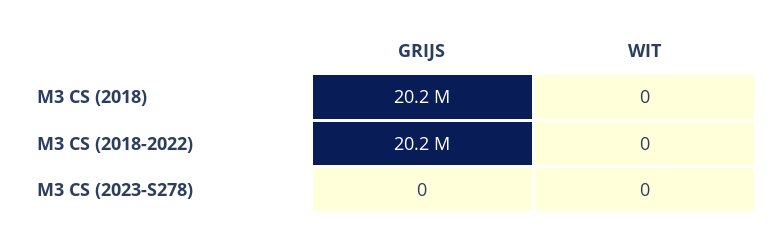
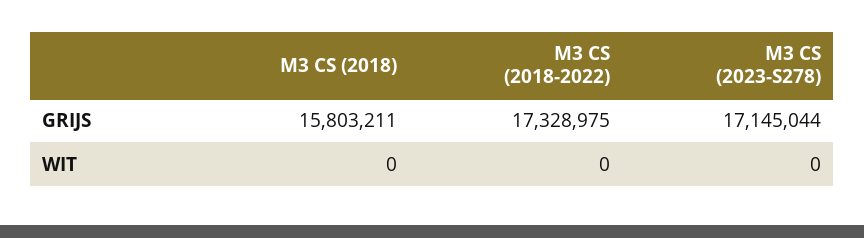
GRIJS, M3 CS (2018): 20200000 -> 15803211
GRIJS, M3 CS (2018-2022): 20200000 -> 17328975
GRIJS, M3 CS (2023-S278): 0 -> 17145044

